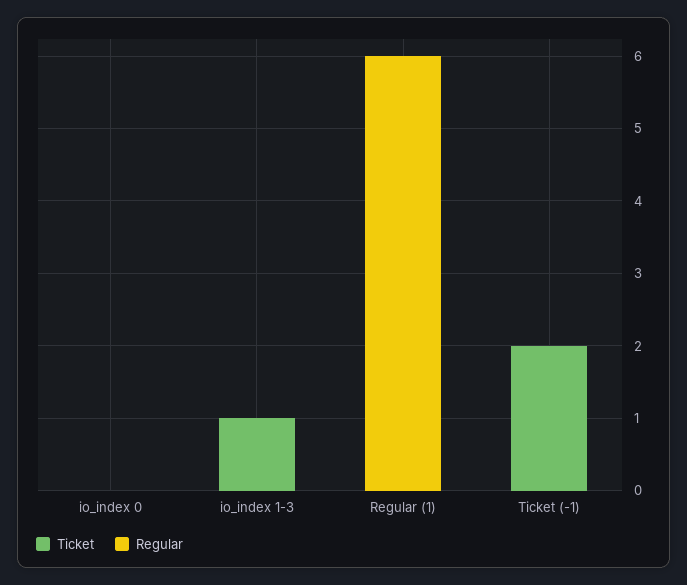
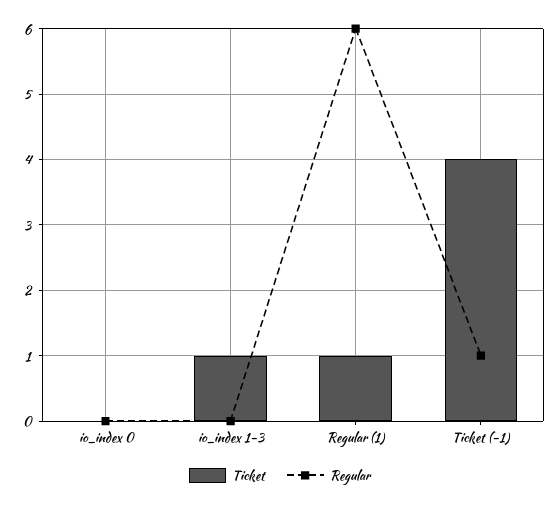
Ticket, Regular (1): 0 -> 1
Ticket, Ticket (-1): 2 -> 4
Regular, Ticket (-1): 0 -> 1

